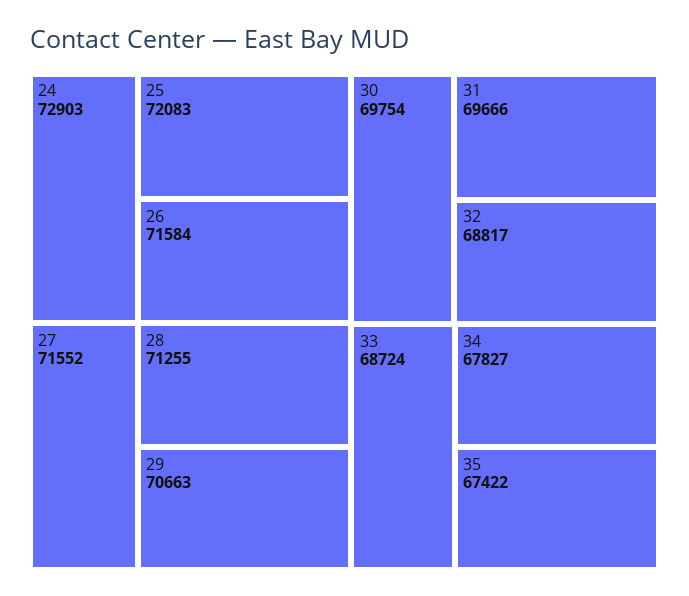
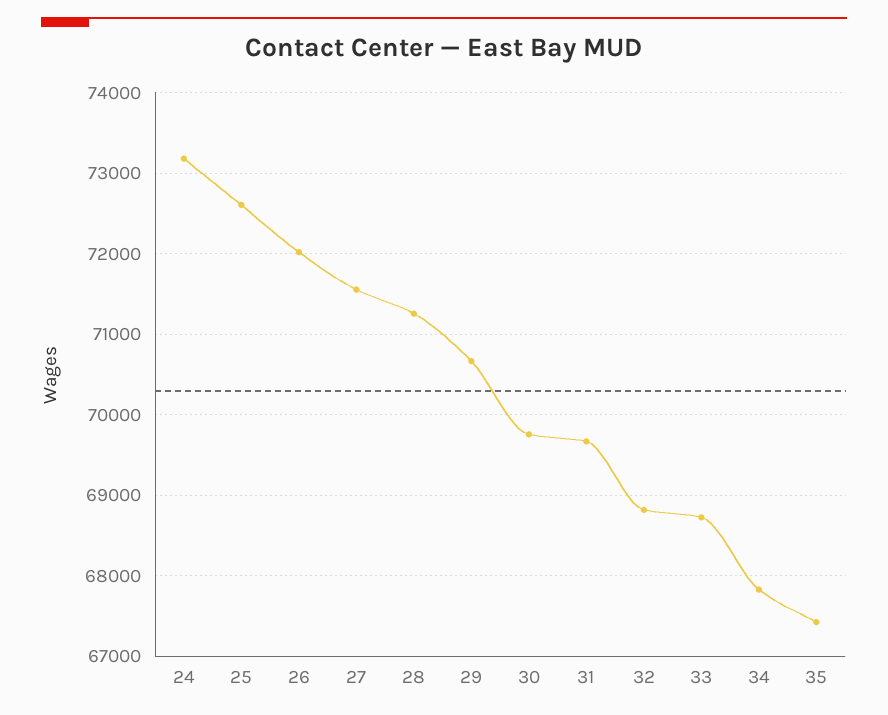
24: 72903 -> 73200
25: 72083 -> 72600
26: 71584 -> 72000

